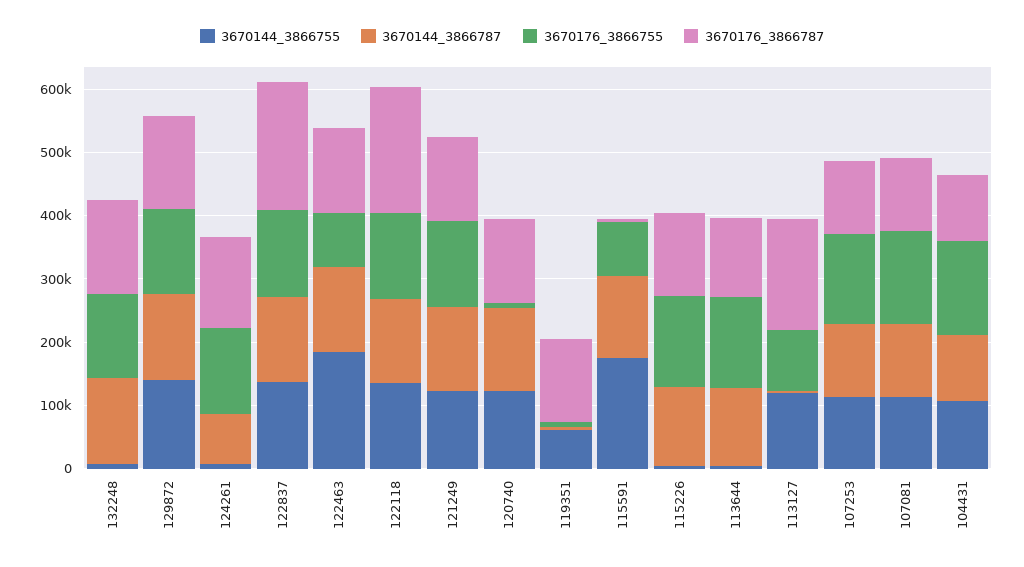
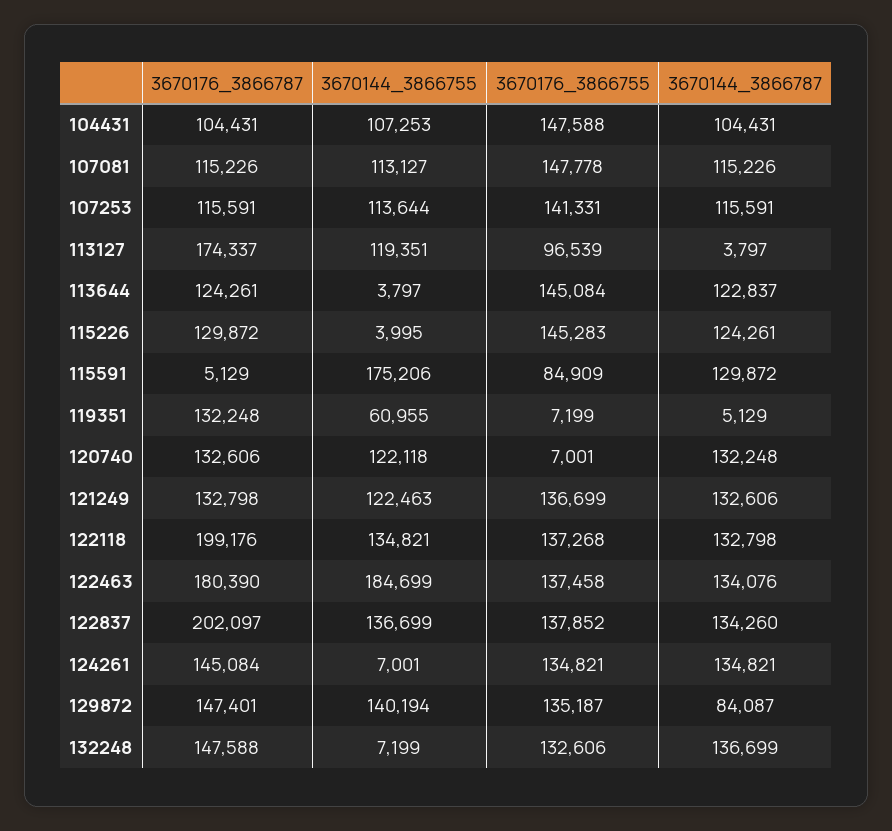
3670144_3866787, 129872: 140000 -> 84087
3670144_3866787, 124261: 80000 -> 134821
3670176_3866755, 122463: 80000 -> 137458
3670176_3866787, 122463: 140000 -> 180390

